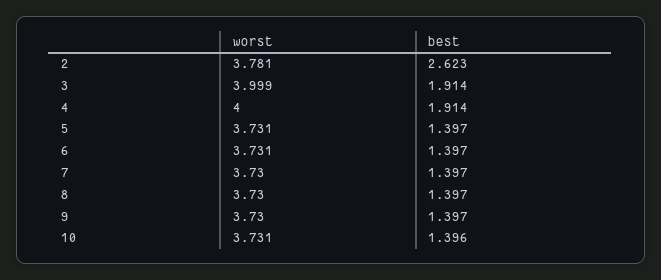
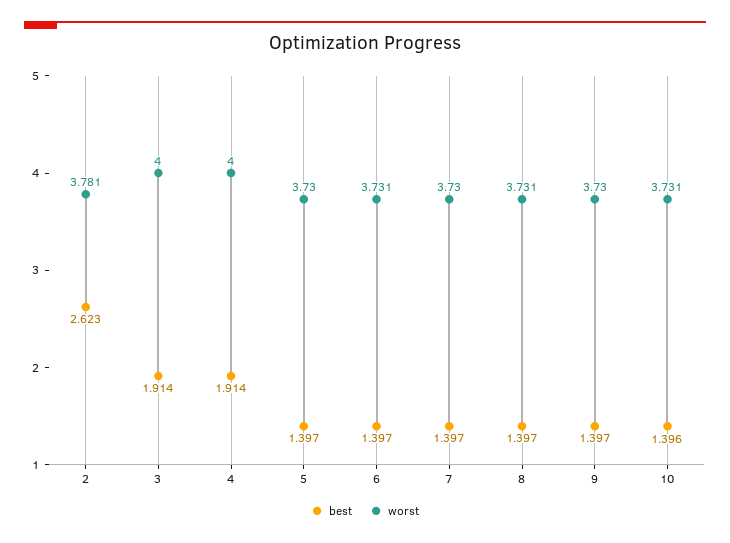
worst, 3: 3.999 -> 4
worst, 5: 3.731 -> 3.73
worst, 8: 3.73 -> 3.731

